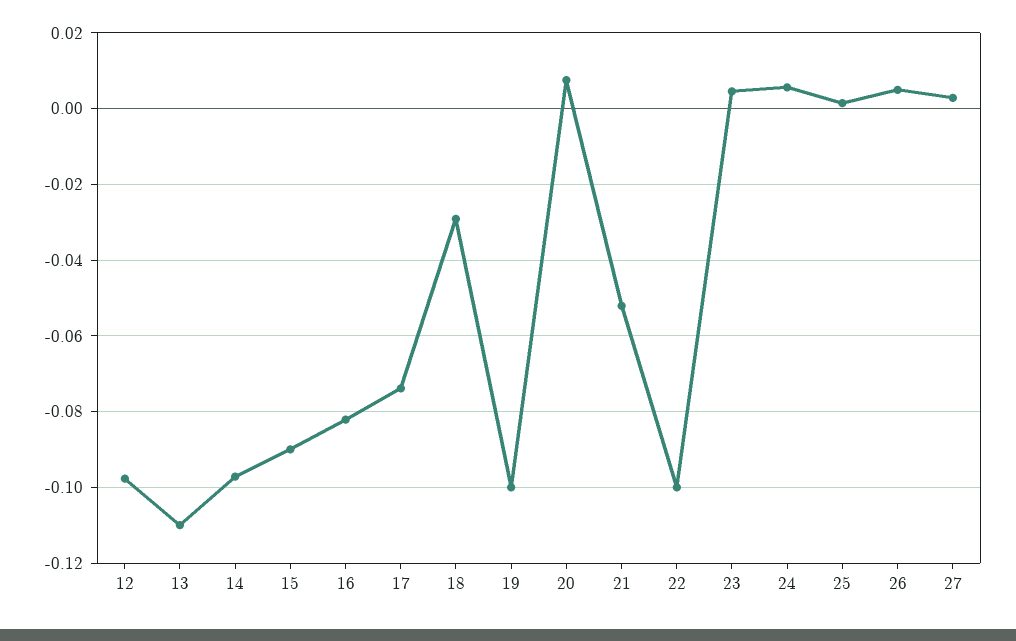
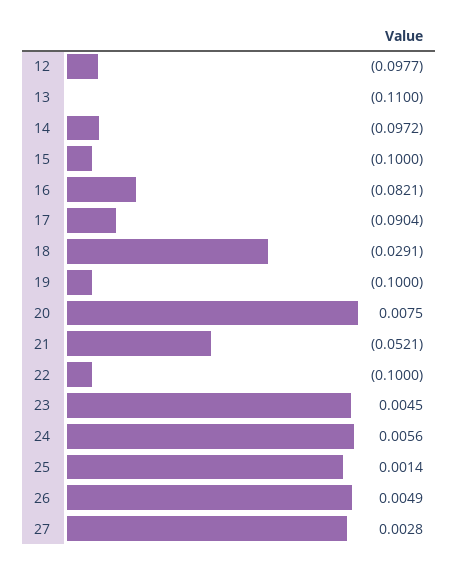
15: -0.09 -> -0.1
17: -0.074 -> -0.0904

